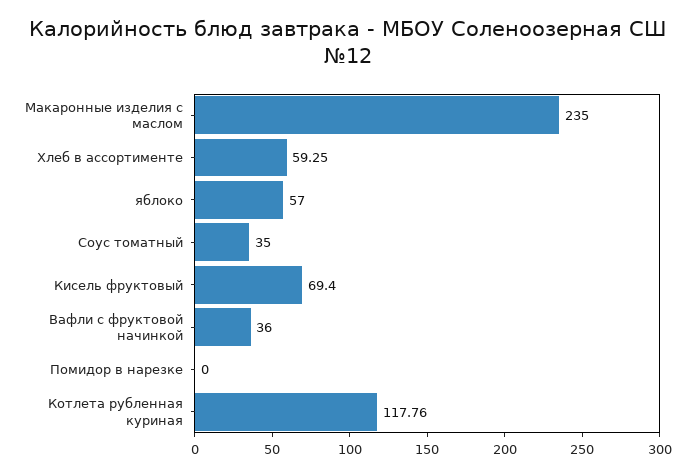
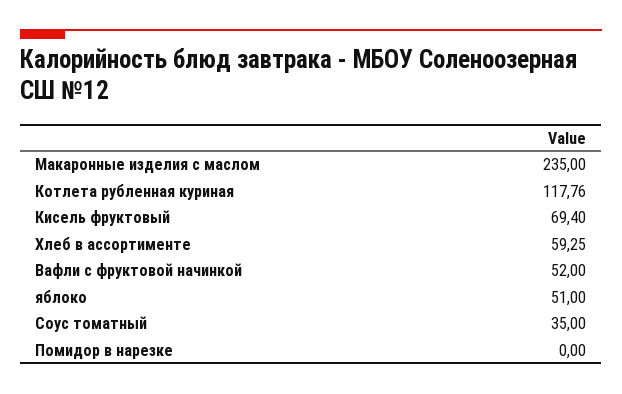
яблоко: 57 -> 51
Вафли с фруктовой начинкой: 36 -> 52

